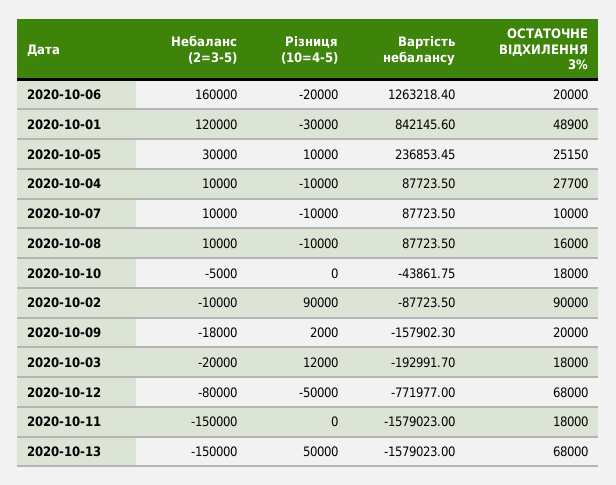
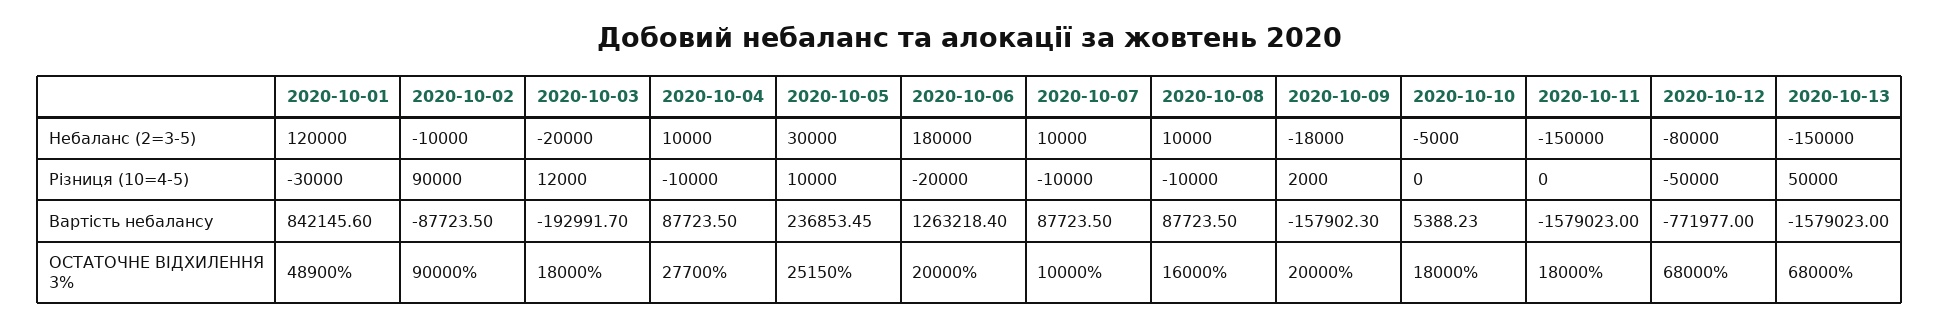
Небаланс (2=3-5), 2020-10-06: 160000 -> 180000
Вартість небалансу, 2020-10-10: -43861.75 -> 5388.23

